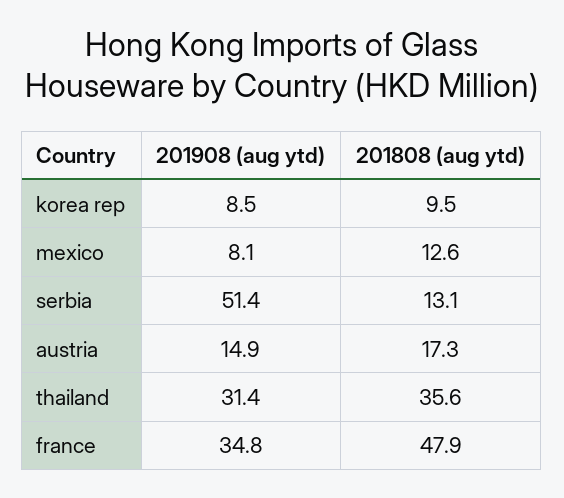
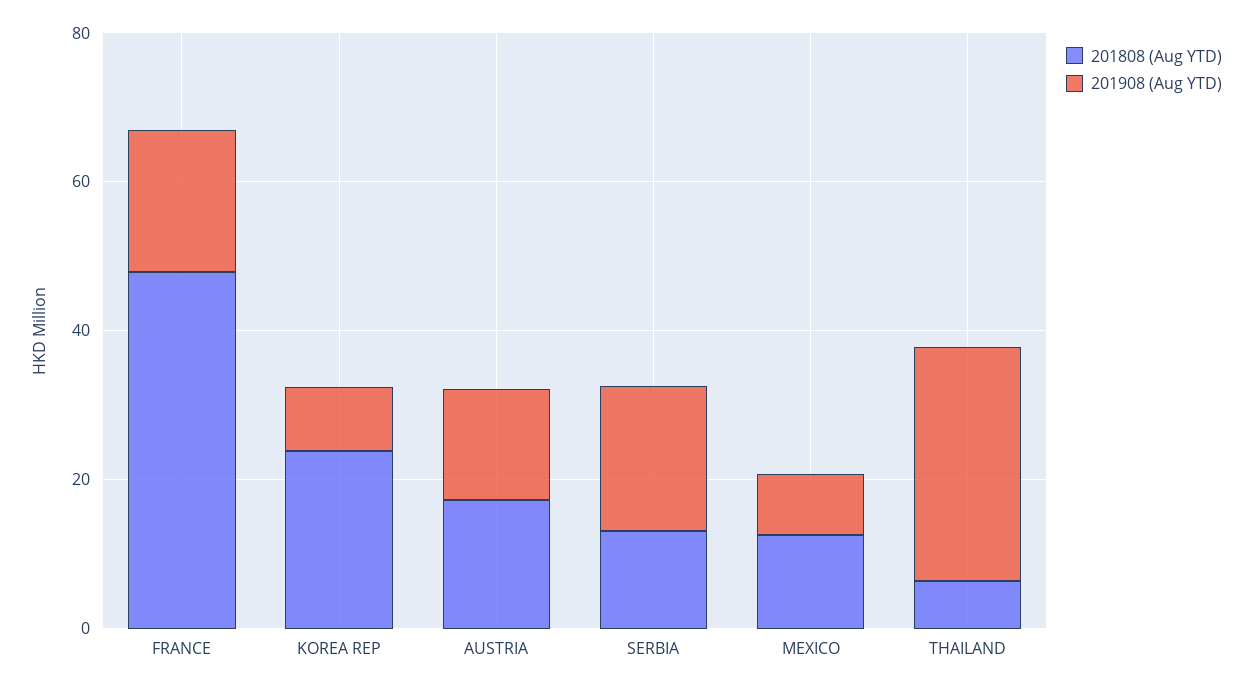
201808 (aug ytd), korea rep: 9.5 -> 25
201908 (aug ytd), serbia: 51.4 -> 20
201808 (aug ytd), thailand: 35.6 -> 5
201908 (aug ytd), france: 34.8 -> 20

